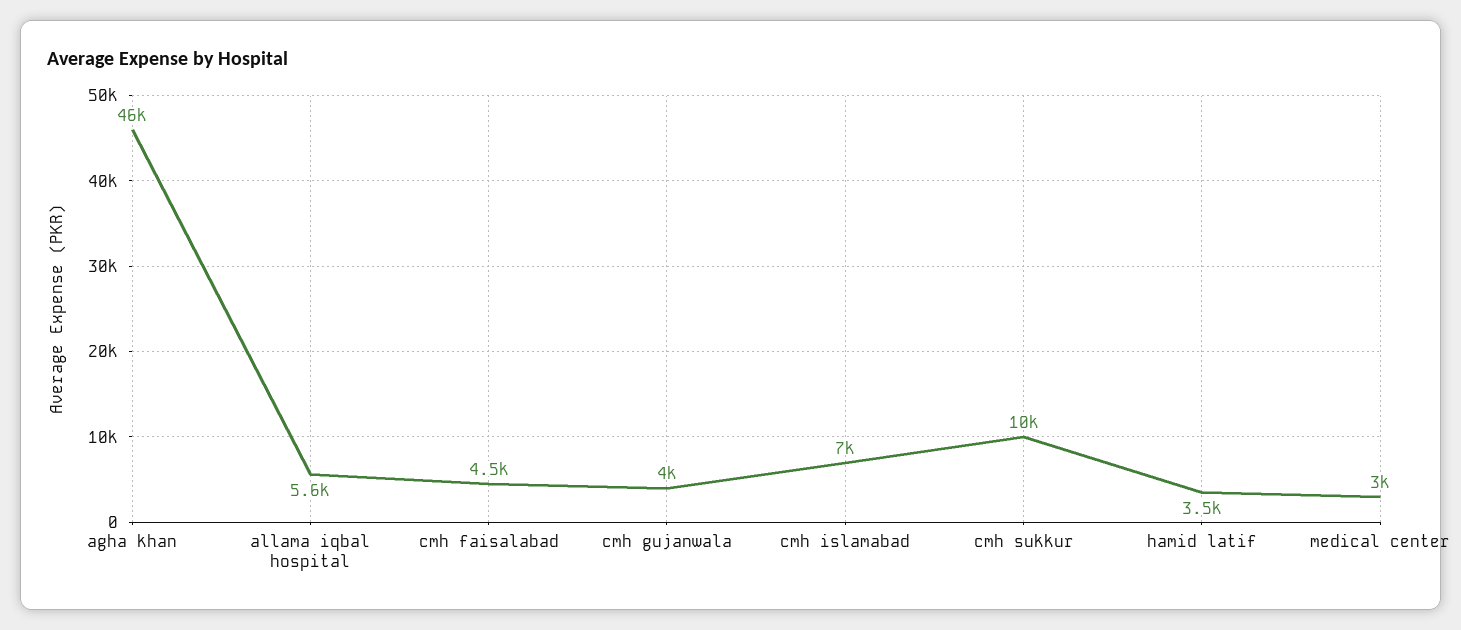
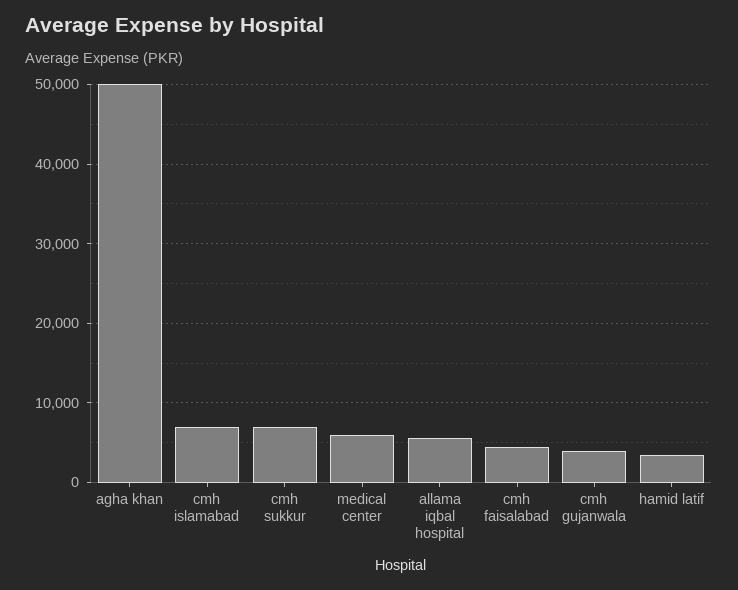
agha khan: 46000 -> 50000
cmh sukkur: 10000 -> 7000
medical center: 3000 -> 6000

